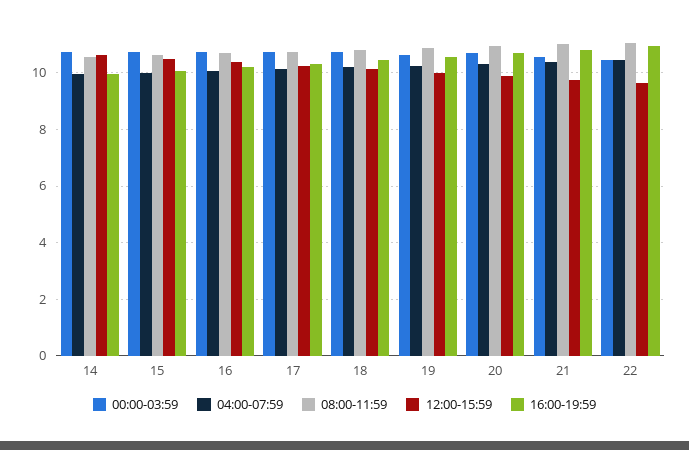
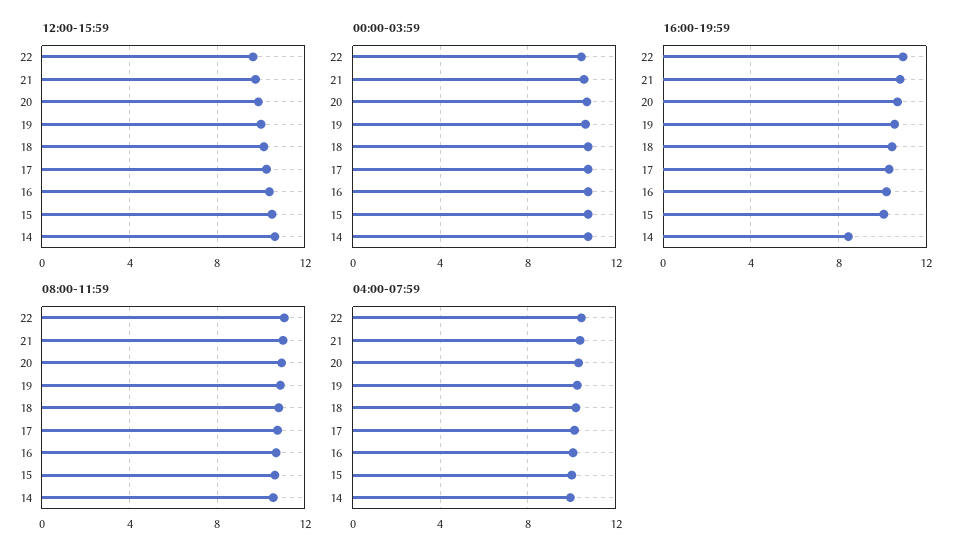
16:00-19:59, 14: 10 -> 8.5

